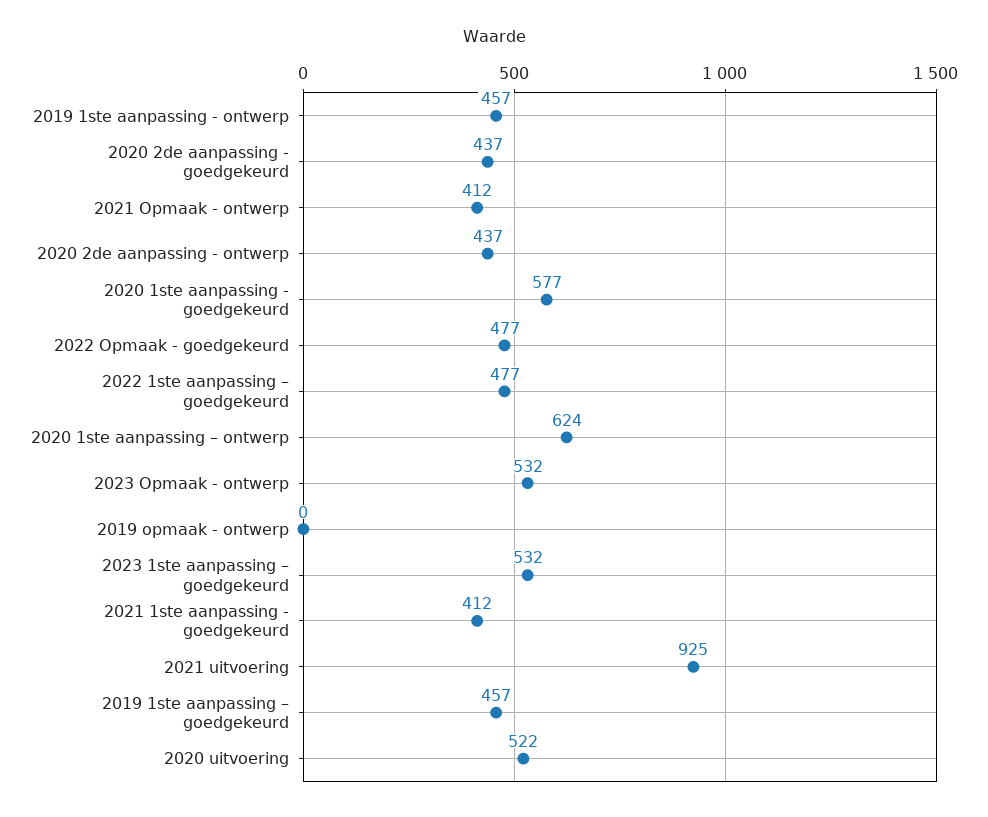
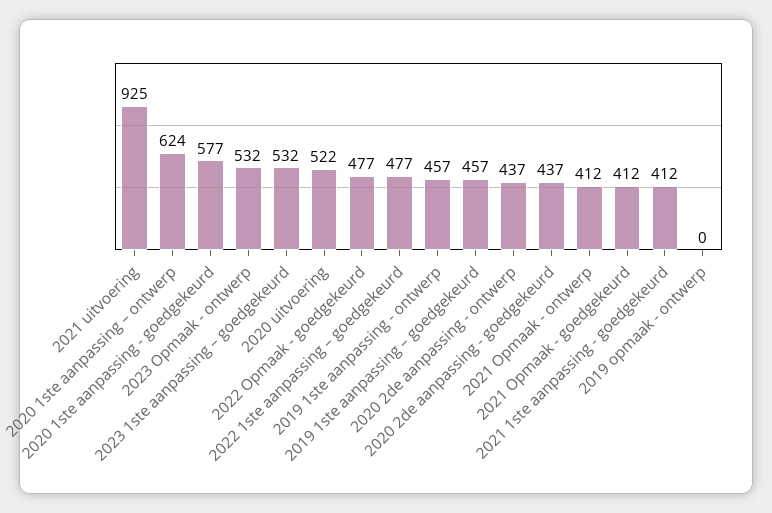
2021 Opmaak - goedgekeurd: none -> 412

